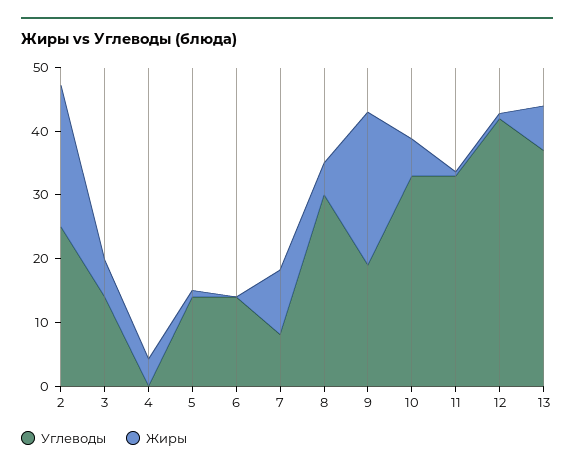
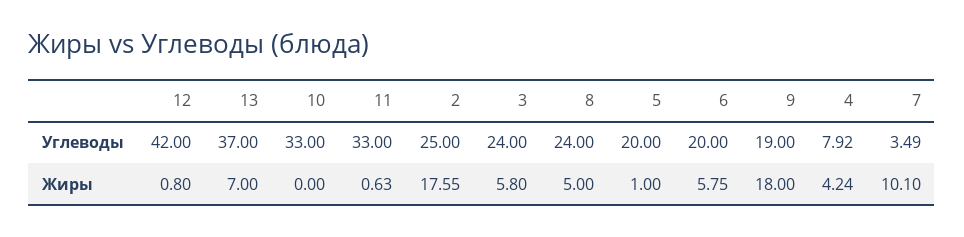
Жиры, 2: 22 -> 17.55
Углеводы, 3: 14 -> 24
Углеводы, 4: 0 -> 7.92
Углеводы, 5: 14 -> 20
Углеводы, 6: 14 -> 20
Жиры, 6: 0 -> 5.75
Углеводы, 7: 8 -> 3.49
Углеводы, 8: 30 -> 24
Жиры, 9: 24 -> 18
Жиры, 10: 6 -> 0

